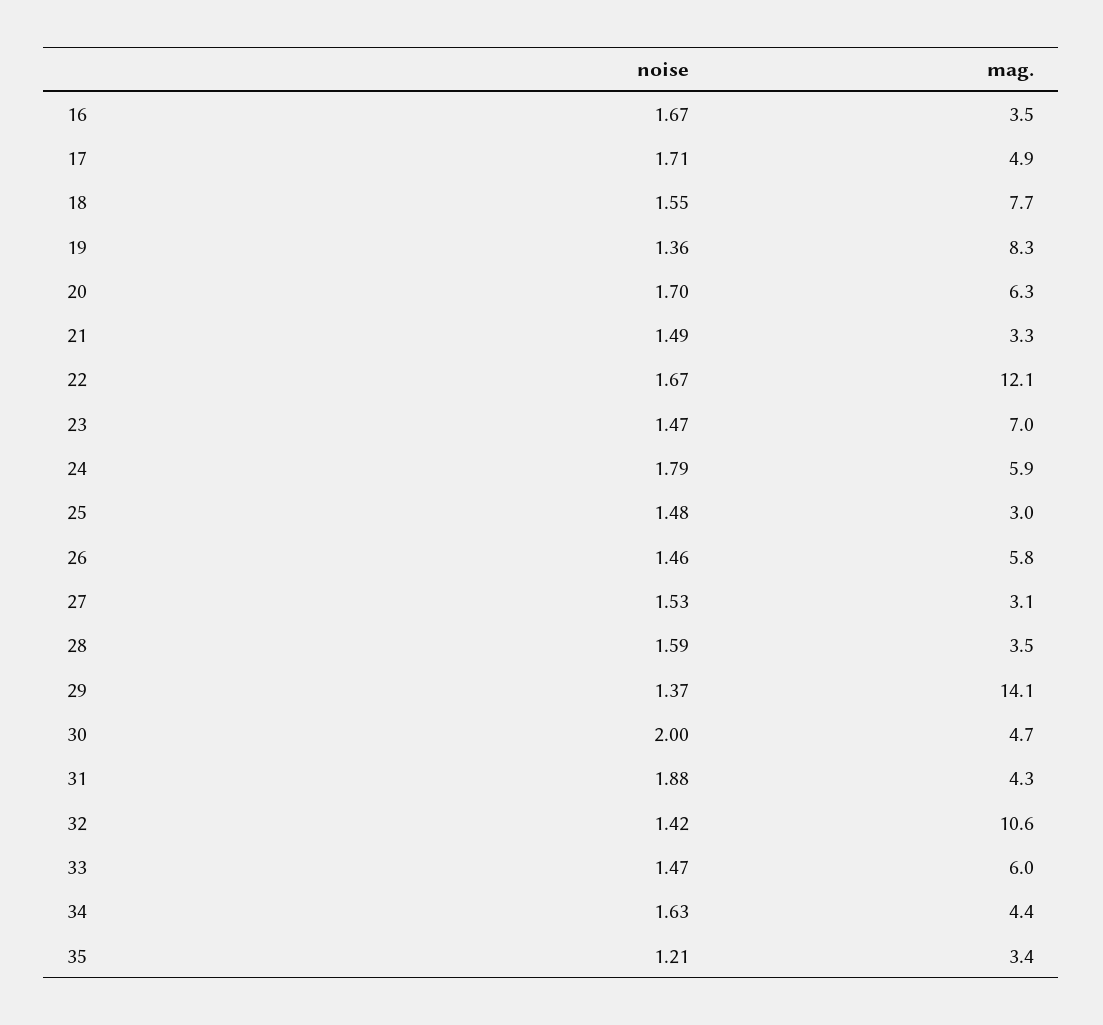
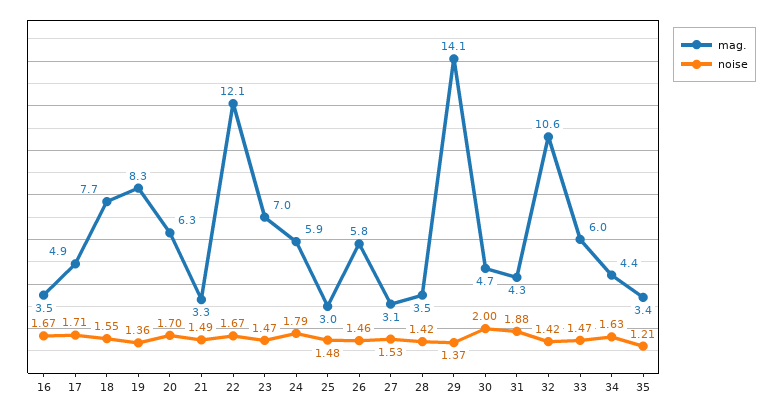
noise, 28: 1.59 -> 1.42

